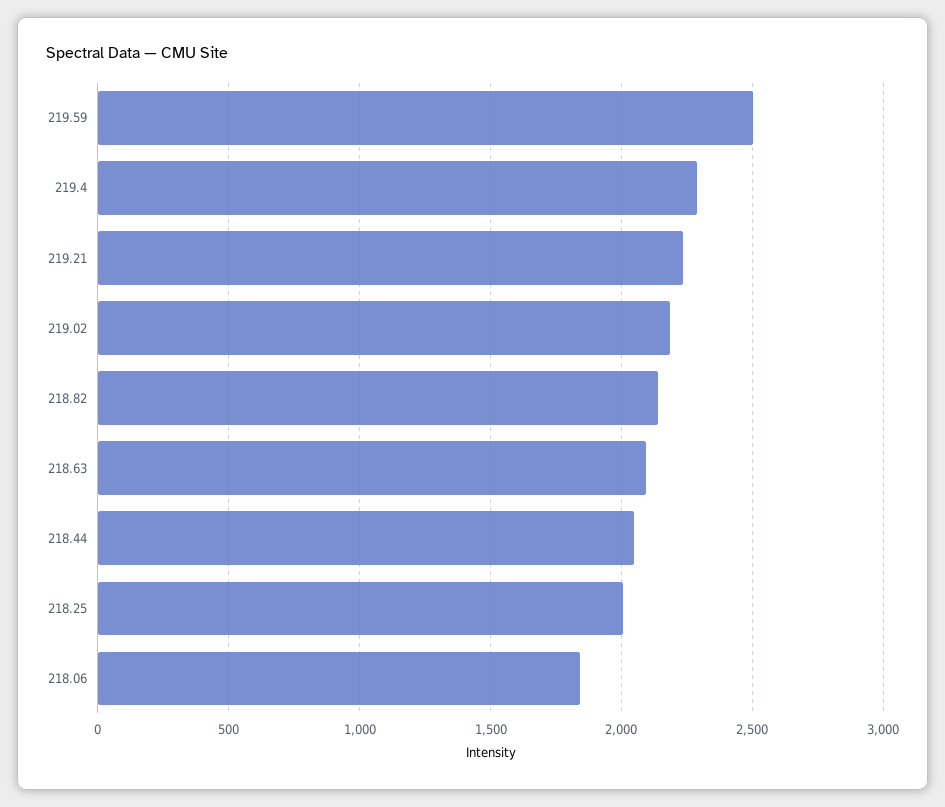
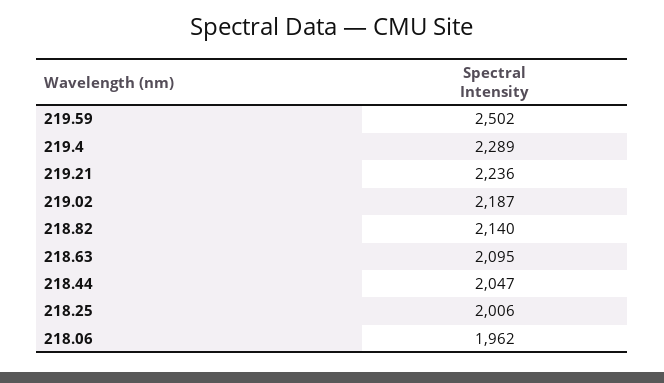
218.06: 1850 -> 1962

